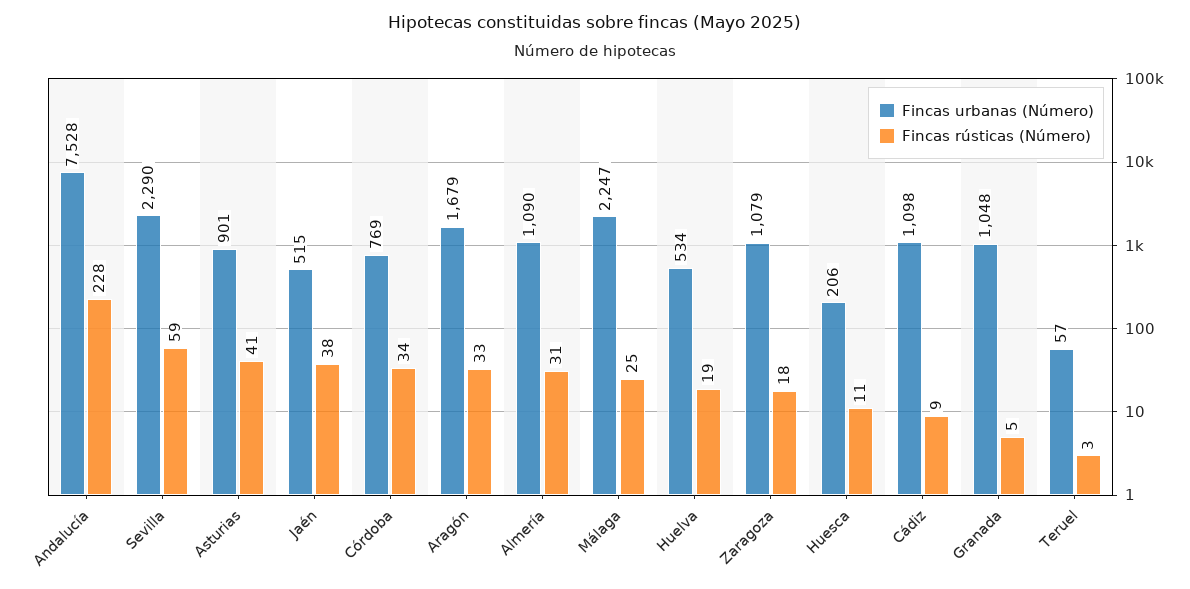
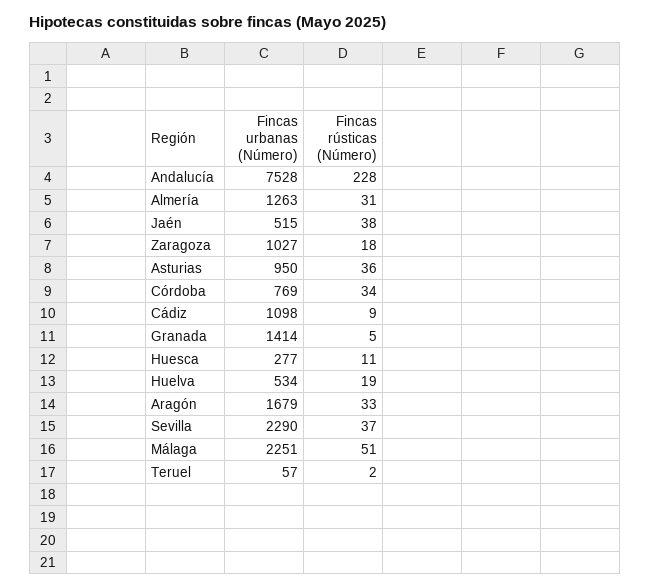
Fincas rústicas (Número), Sevilla: 59 -> 37
Fincas urbanas (Número), Asturias: 901 -> 950
Fincas rústicas (Número), Asturias: 41 -> 36
Fincas urbanas (Número), Almería: 1090 -> 1263
Fincas urbanas (Número), Málaga: 2247 -> 2251
Fincas rústicas (Número), Málaga: 25 -> 51
Fincas urbanas (Número), Zaragoza: 1079 -> 1027
Fincas urbanas (Número), Huesca: 206 -> 277
Fincas urbanas (Número), Granada: 1048 -> 1414
Fincas rústicas (Número), Teruel: 3 -> 2

